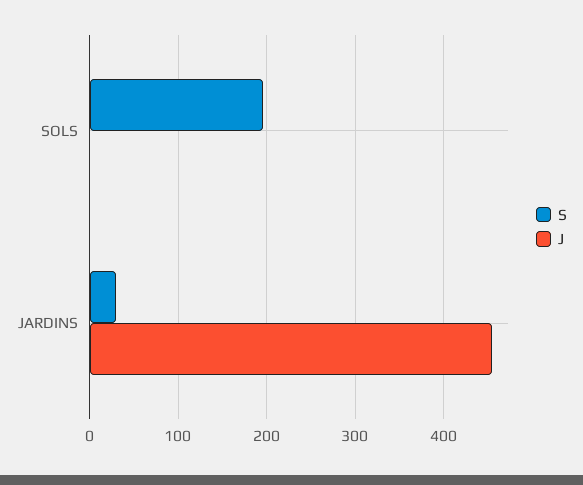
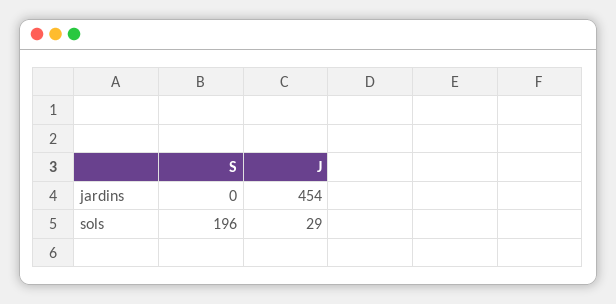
J, SOLS: 0 -> 29
S, JARDINS: 30 -> 0

